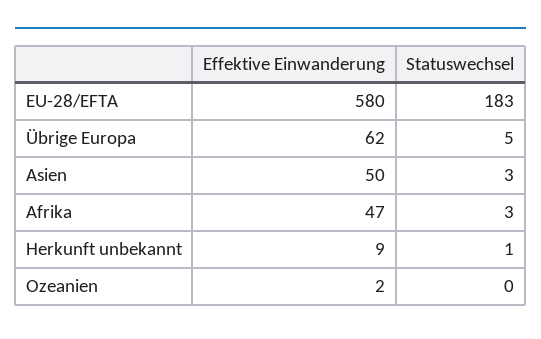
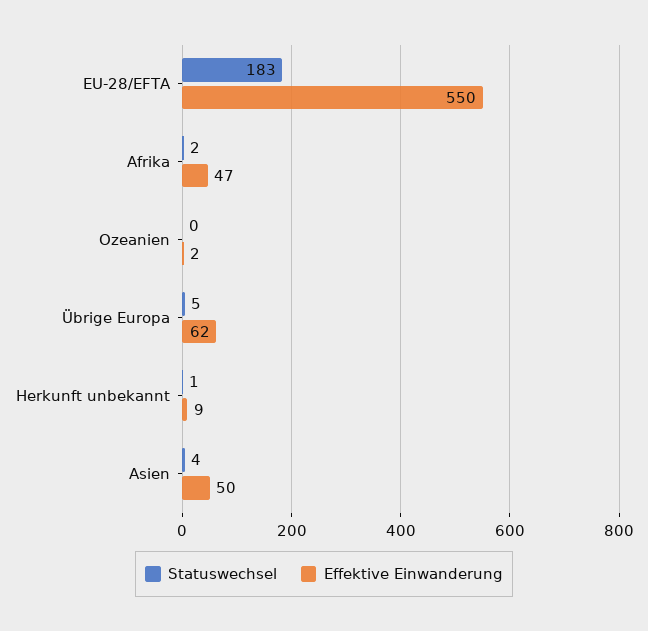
Effektive Einwanderung, EU-28/EFTA: 580 -> 550
Statuswechsel, Asien: 3 -> 4
Statuswechsel, Afrika: 3 -> 2

